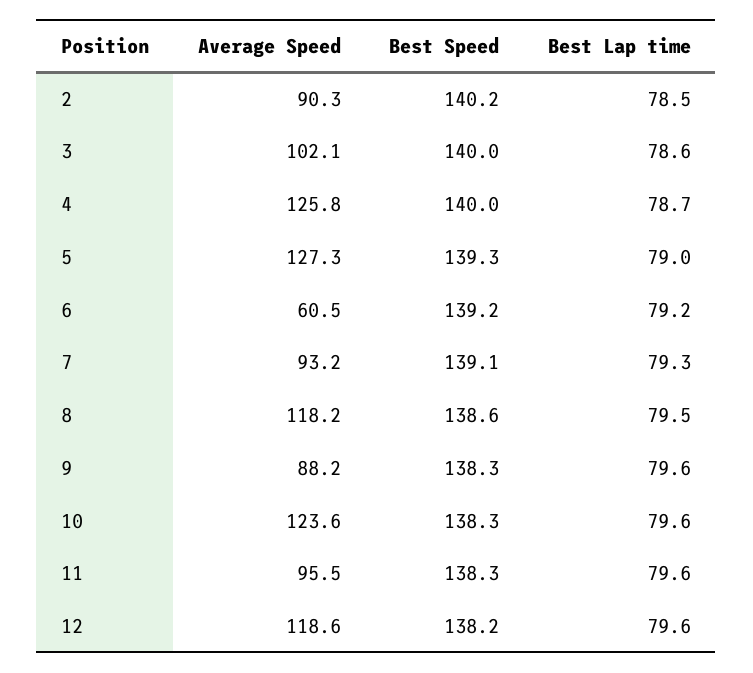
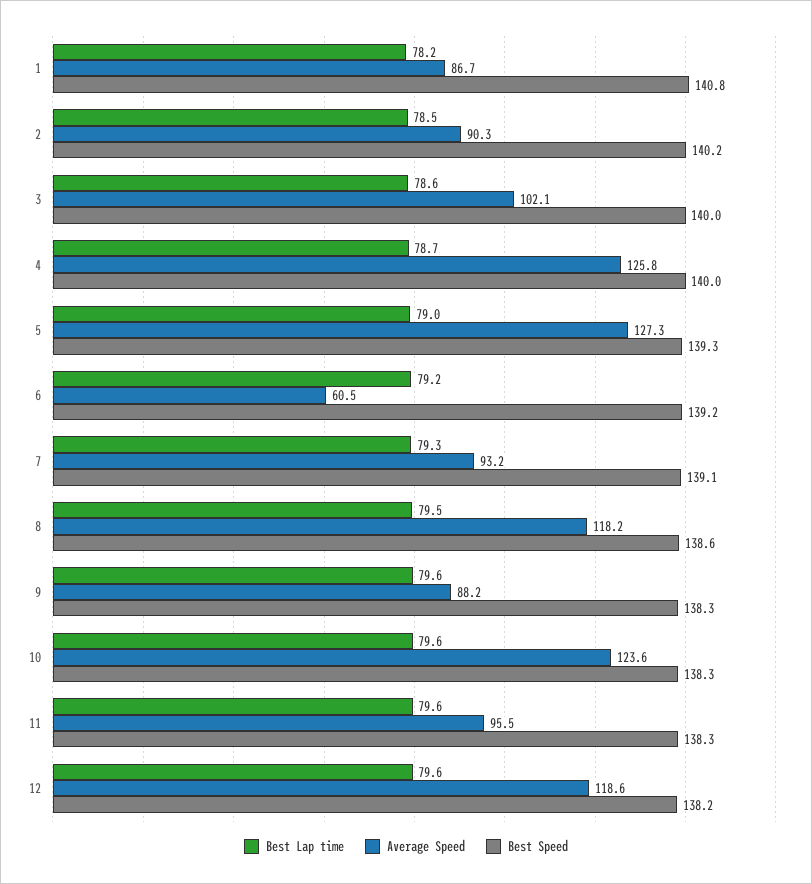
Best Lap time, 1: none -> 78.2
Average Speed, 1: none -> 86.7
Best Speed, 1: none -> 140.8

